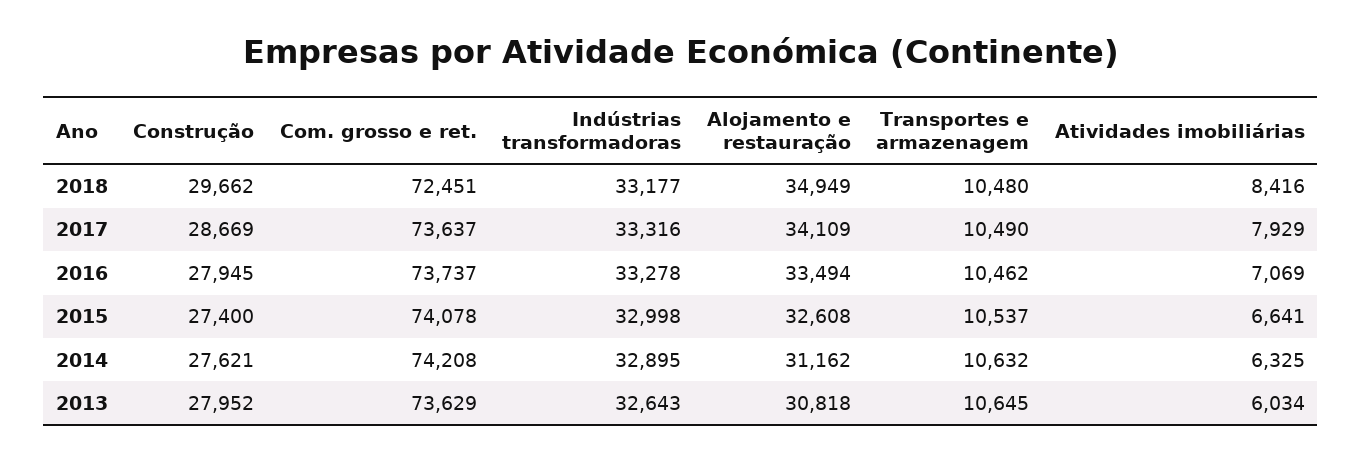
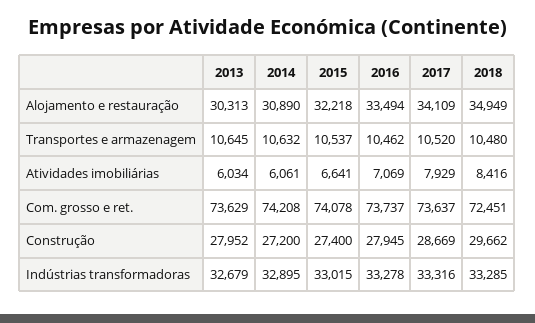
Indústrias transformadoras, 2018: 33177 -> 33285
Transportes e armazenagem, 2017: 10490 -> 10520
Indústrias transformadoras, 2015: 32998 -> 33015
Alojamento e restauração, 2015: 32608 -> 32218
Construção, 2014: 27621 -> 27200
Alojamento e restauração, 2014: 31162 -> 30890
Atividades imobiliárias, 2014: 6325 -> 6061
Indústrias transformadoras, 2013: 32643 -> 32679
Alojamento e restauração, 2013: 30818 -> 30313

